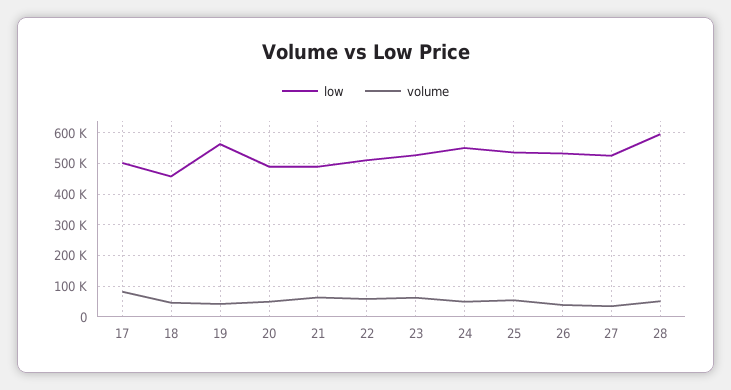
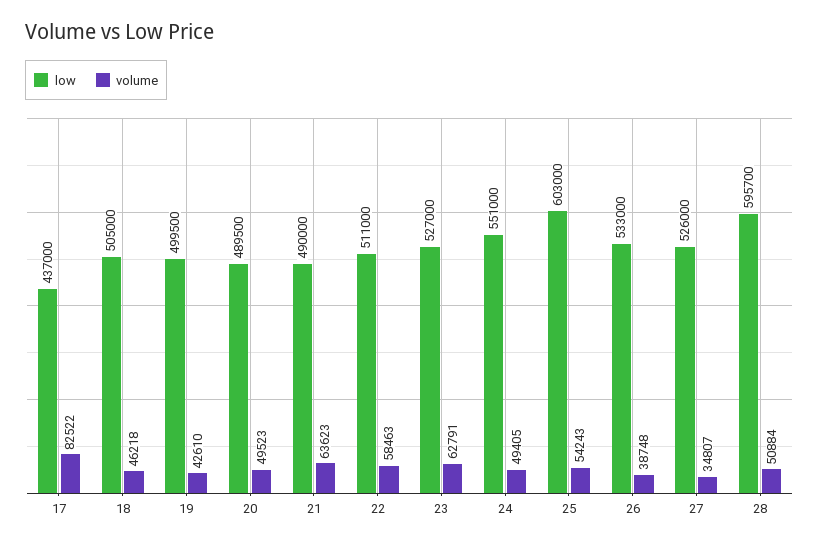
low, 17: 500000 -> 437000
low, 18: 460000 -> 505000
low, 19: 560000 -> 499500
low, 25: 540000 -> 603000

